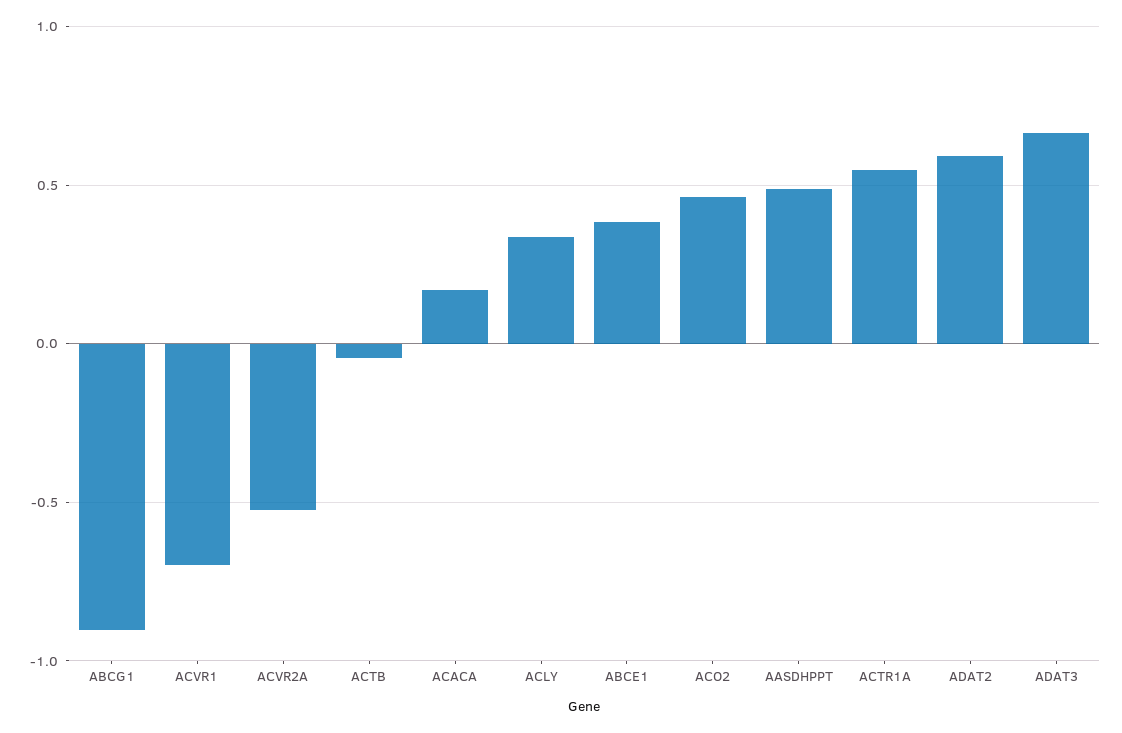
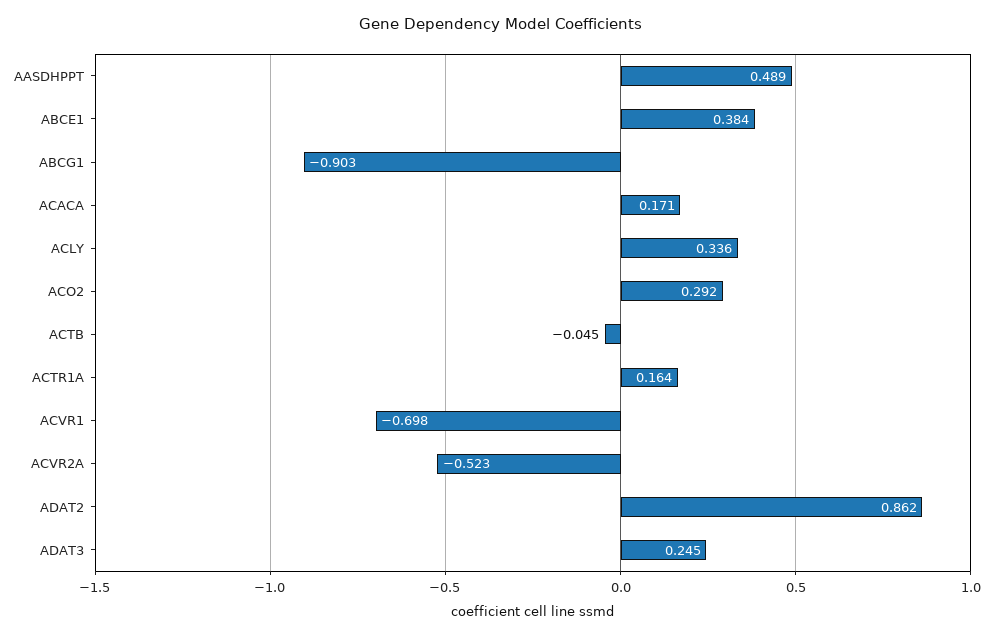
ACO2: 0.45 -> 0.292
ACTR1A: 0.55 -> 0.164
ADAT2: 0.6 -> 0.862
ADAT3: 0.65 -> 0.245

